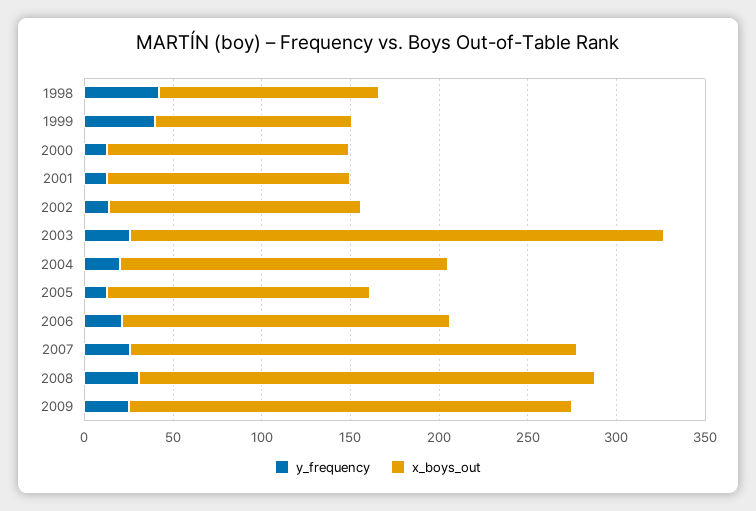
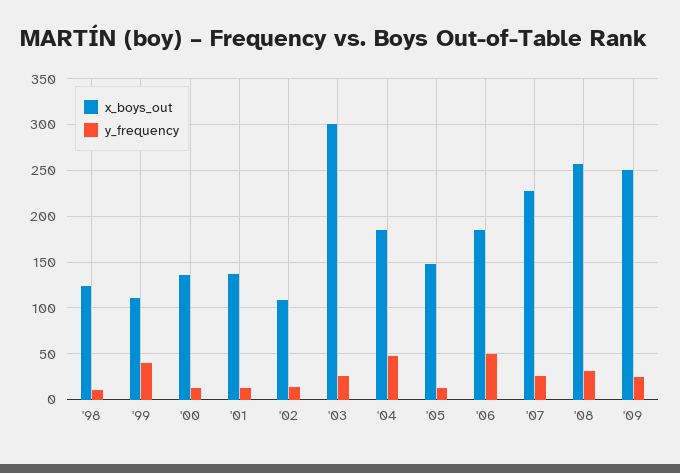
y_frequency, 1998: 40 -> 10
x_boys_out, 2002: 140 -> 110
y_frequency, 2004: 20 -> 50
y_frequency, 2006: 20 -> 50
x_boys_out, 2007: 250 -> 230

